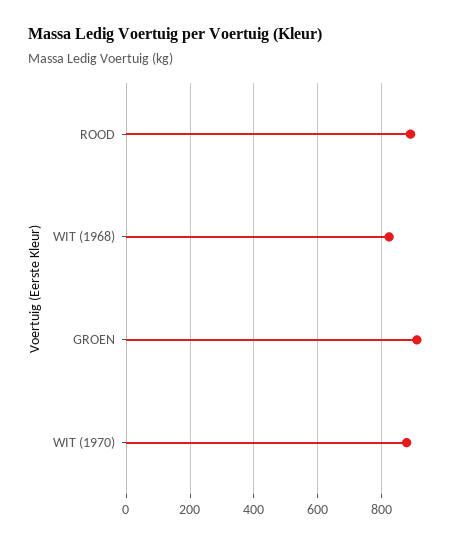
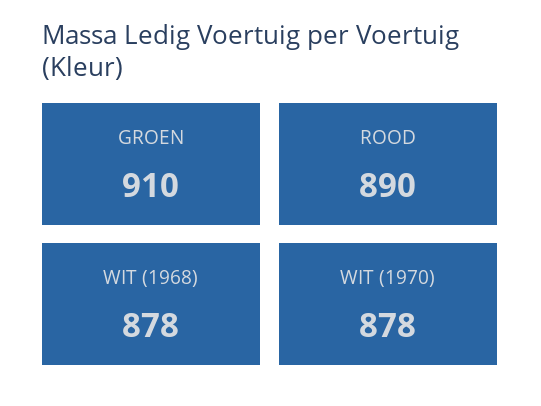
WIT (1968): 820 -> 878

